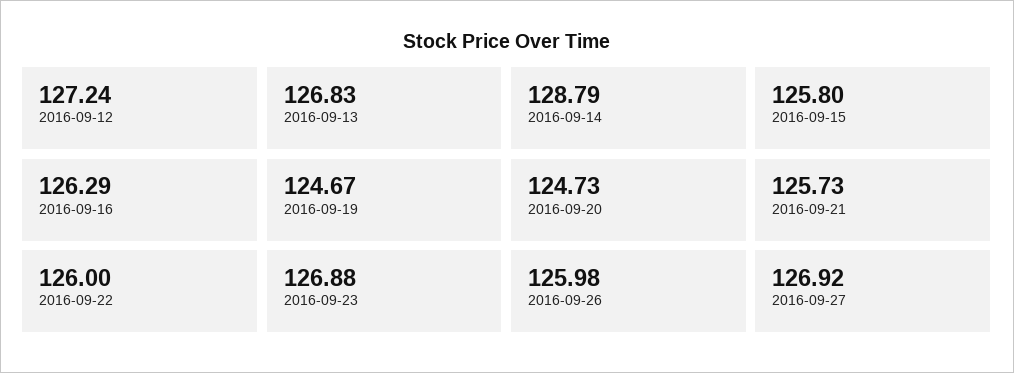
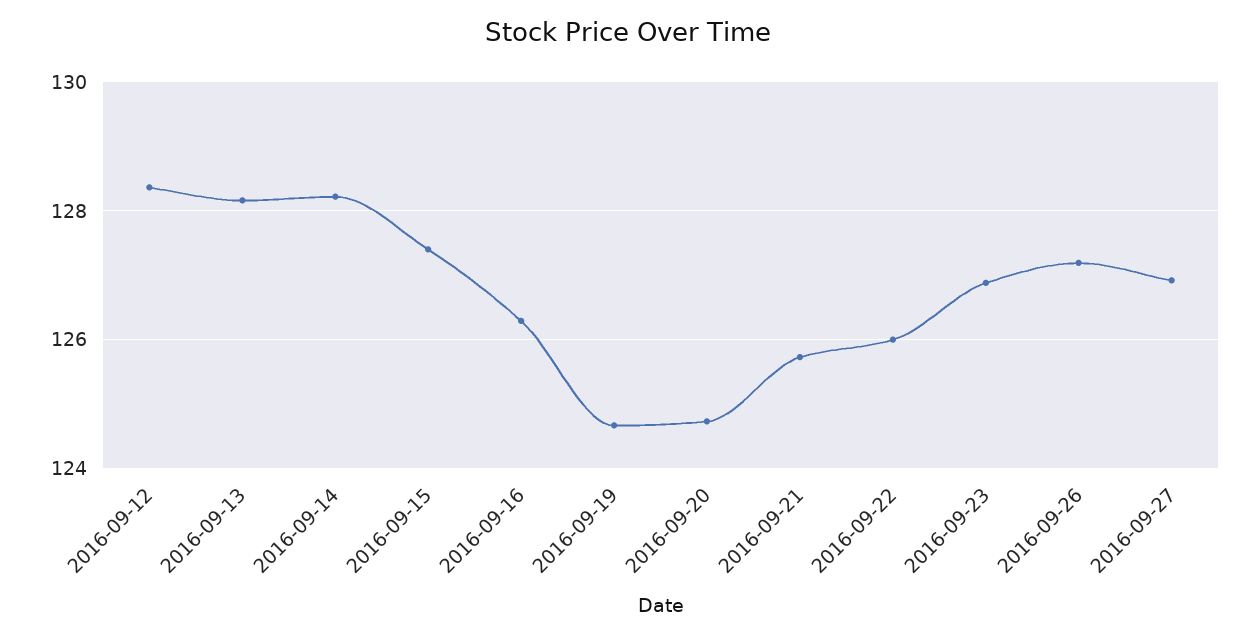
2016-09-12: 127.24 -> 128.4
2016-09-13: 126.83 -> 128.2
2016-09-14: 128.79 -> 128.2
2016-09-15: 125.8 -> 127.4
2016-09-26: 125.98 -> 127.2

